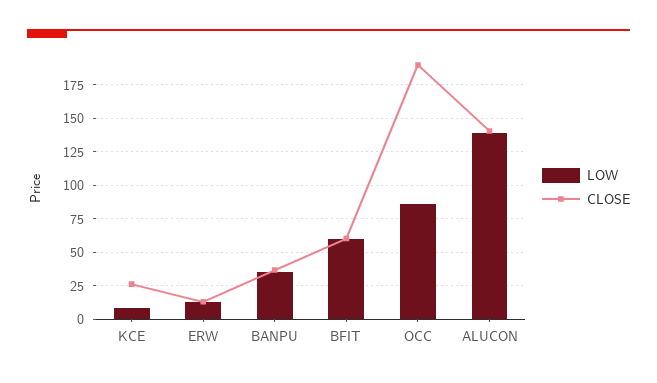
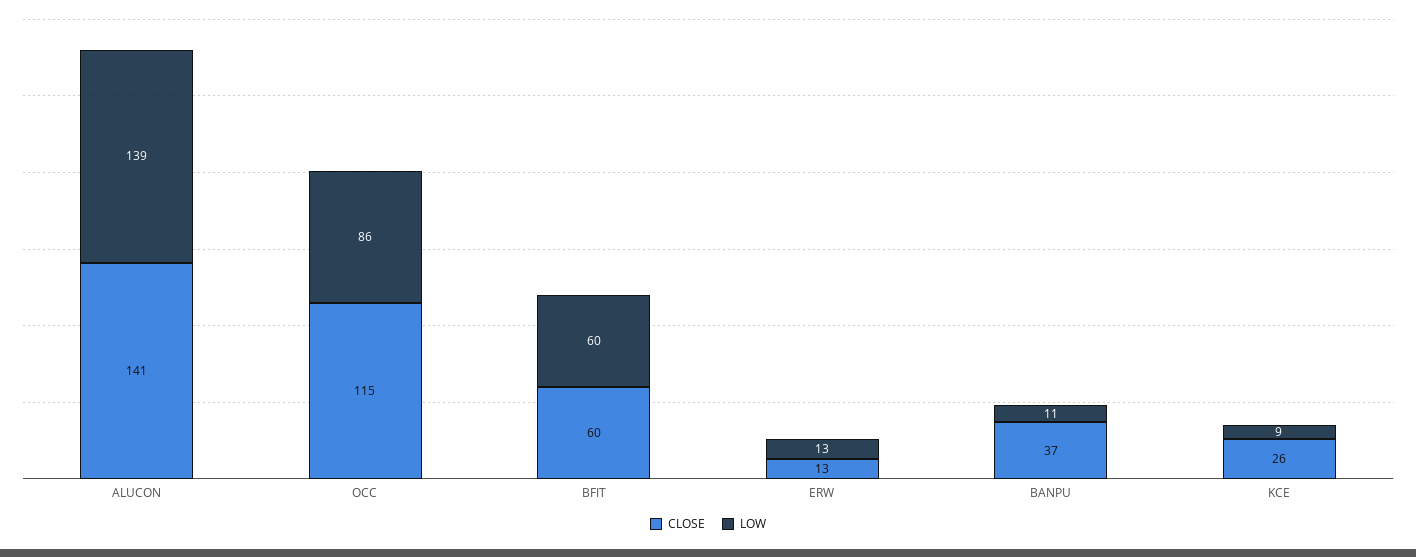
LOW, BANPU: 35 -> 11
CLOSE, OCC: 190 -> 115

